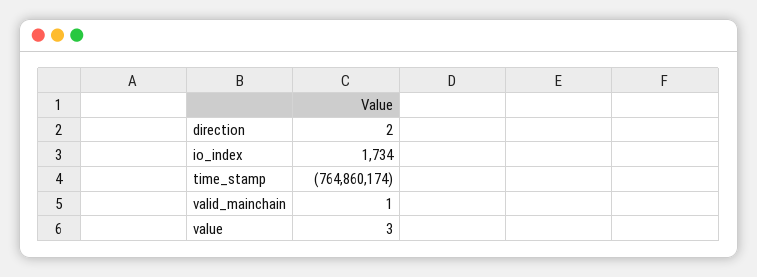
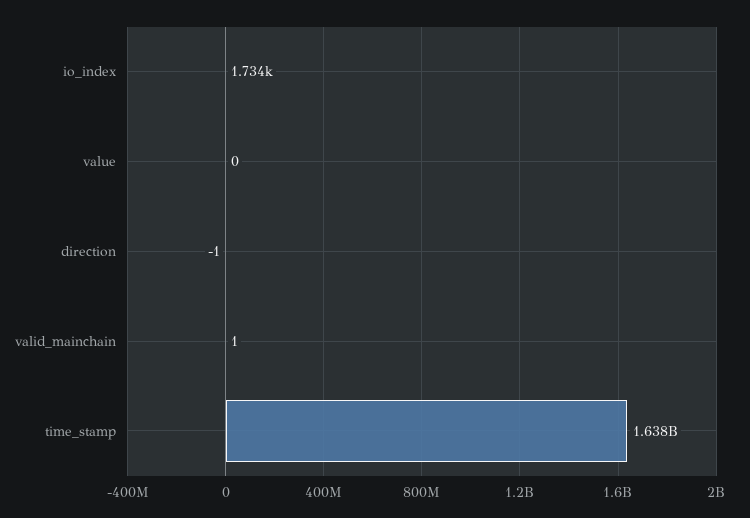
direction: 2 -> -1
time_stamp: -764860174 -> 1638000000
value: 3 -> 0

